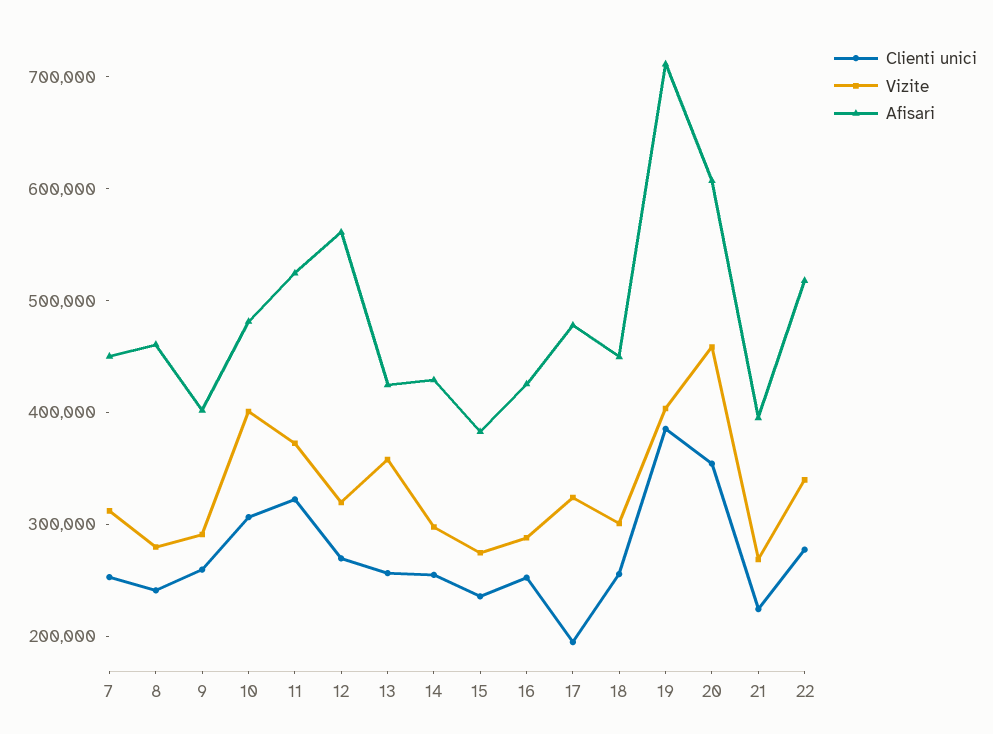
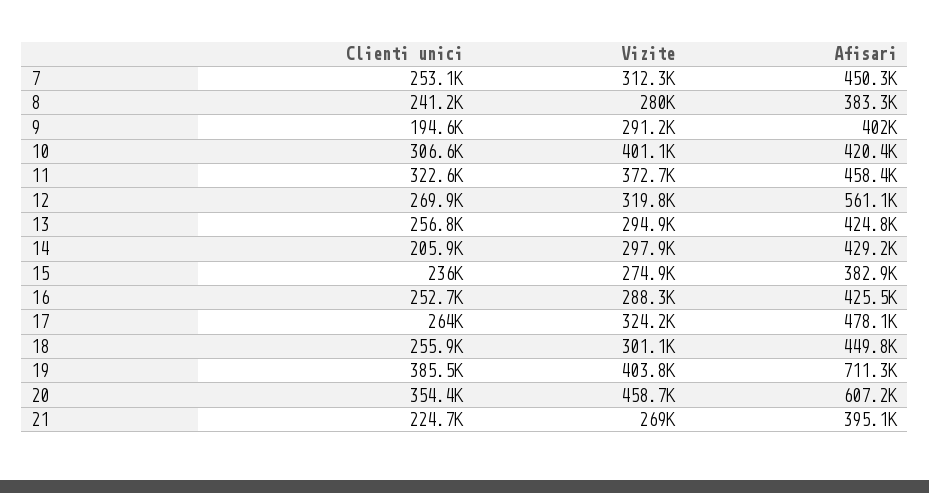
Afisari, 8: 460000 -> 383300
Clienti unici, 9: 260000 -> 194600
Afisari, 10: 480000 -> 420400
Afisari, 11: 520000 -> 458400
Vizite, 13: 360000 -> 294900
Clienti unici, 14: 260000 -> 205900
Clienti unici, 17: 200000 -> 264000
Clienti unici, 22: 280000 -> none
Vizite, 22: 340000 -> none
Afisari, 22: 520000 -> none

